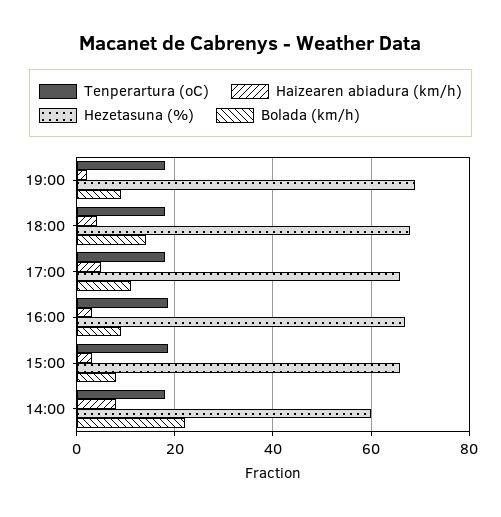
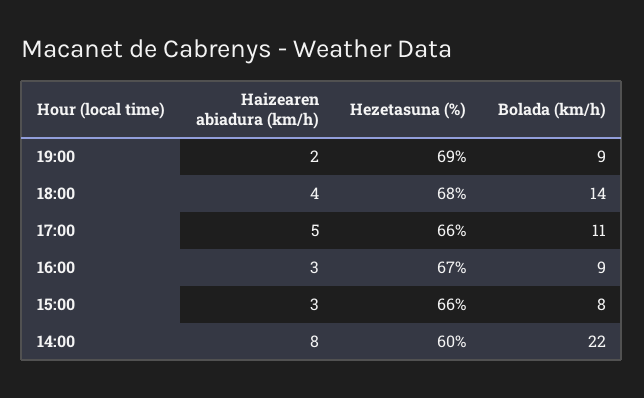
Tenperartura (oC), 19:00: 18 -> none
Tenperartura (oC), 18:00: 18 -> none
Tenperartura (oC), 17:00: 18 -> none
Tenperartura (oC), 16:00: 18 -> none
Tenperartura (oC), 15:00: 18 -> none
Tenperartura (oC), 14:00: 18 -> none

